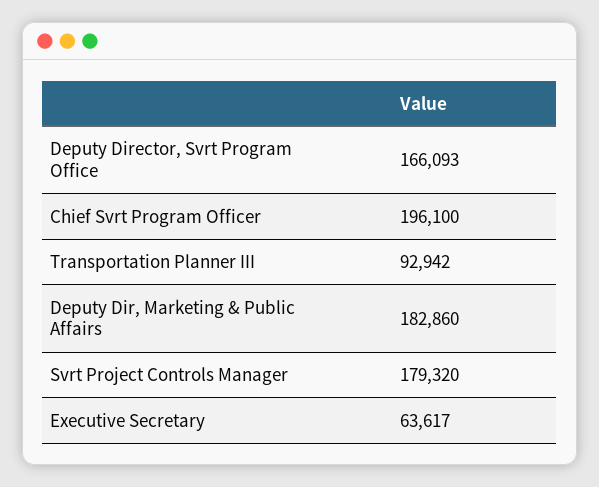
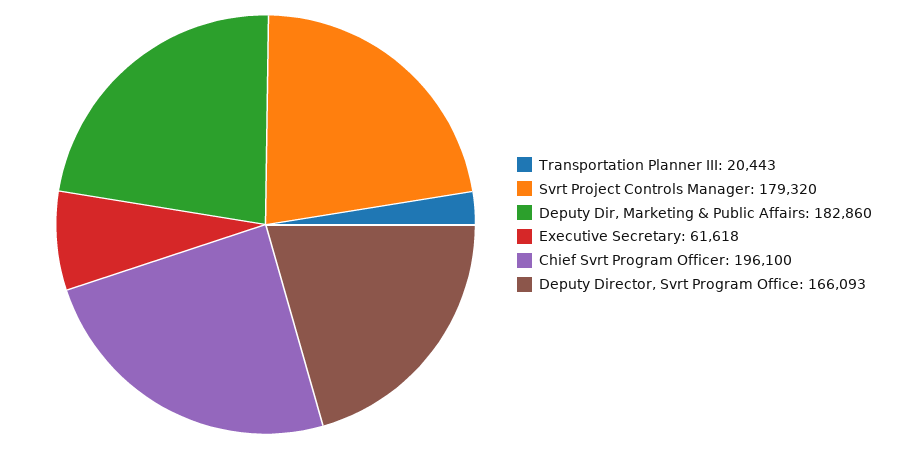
Transportation Planner III: 92942 -> 20443
Executive Secretary: 63617 -> 61618

